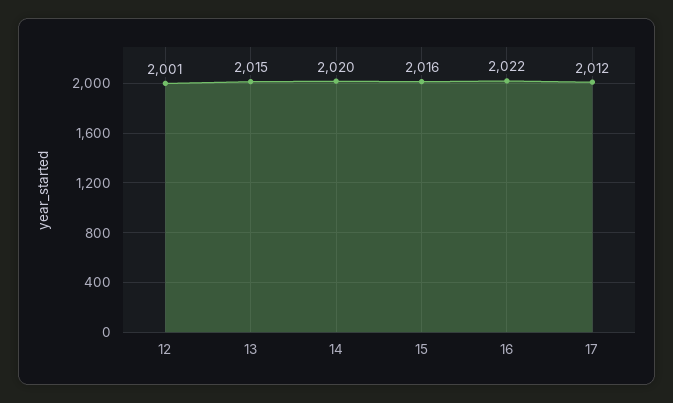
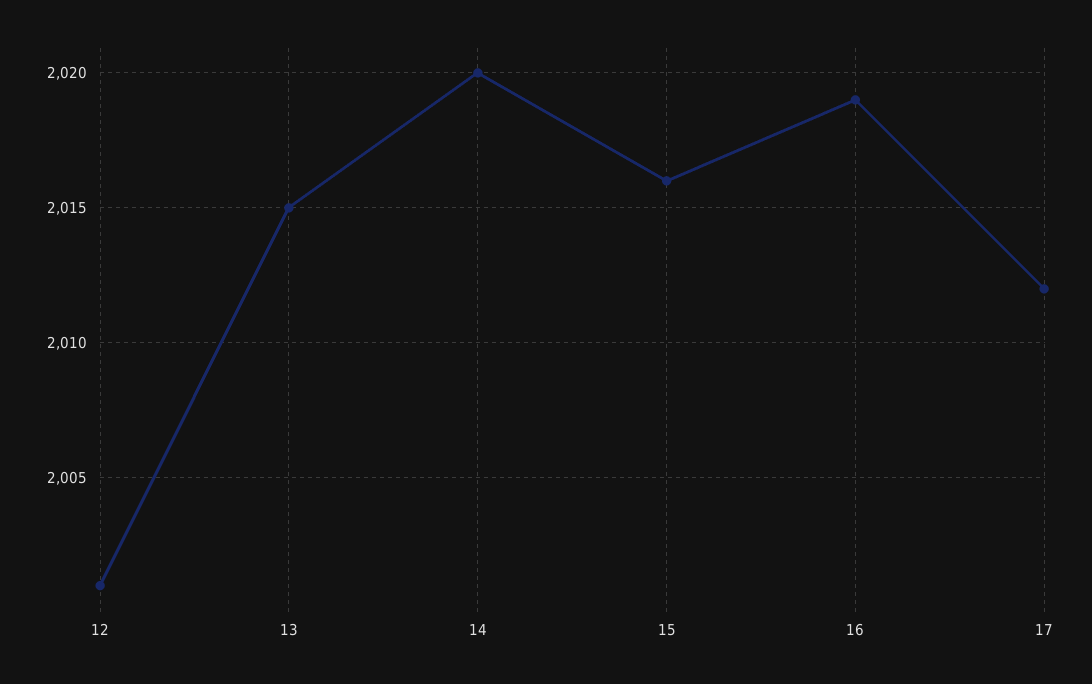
16: 2022 -> 2019

